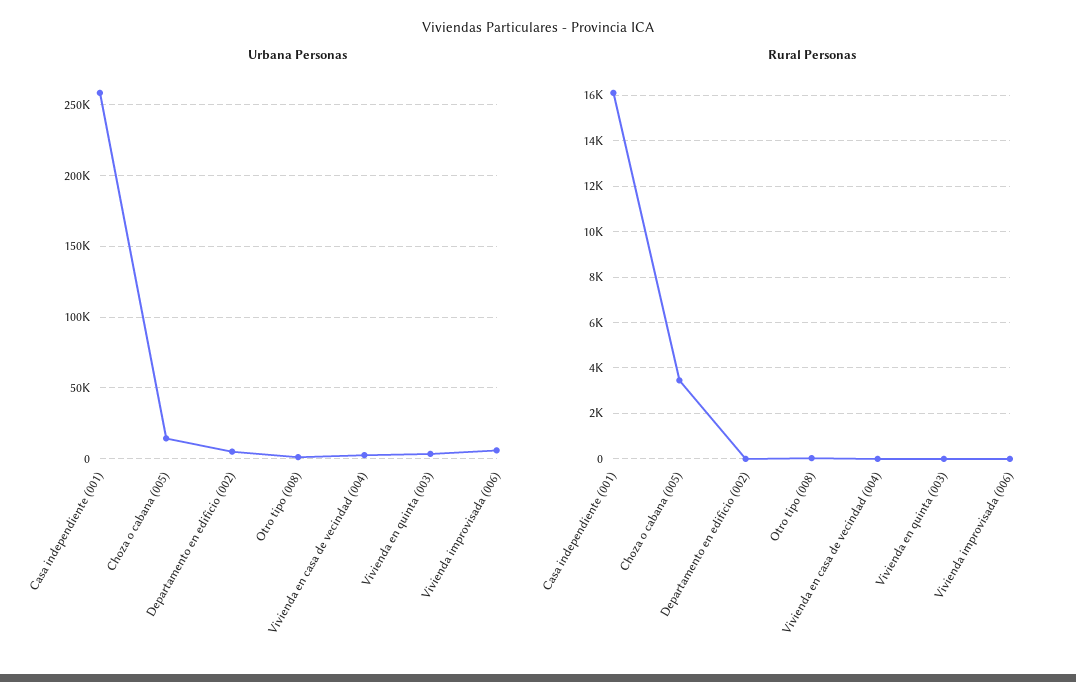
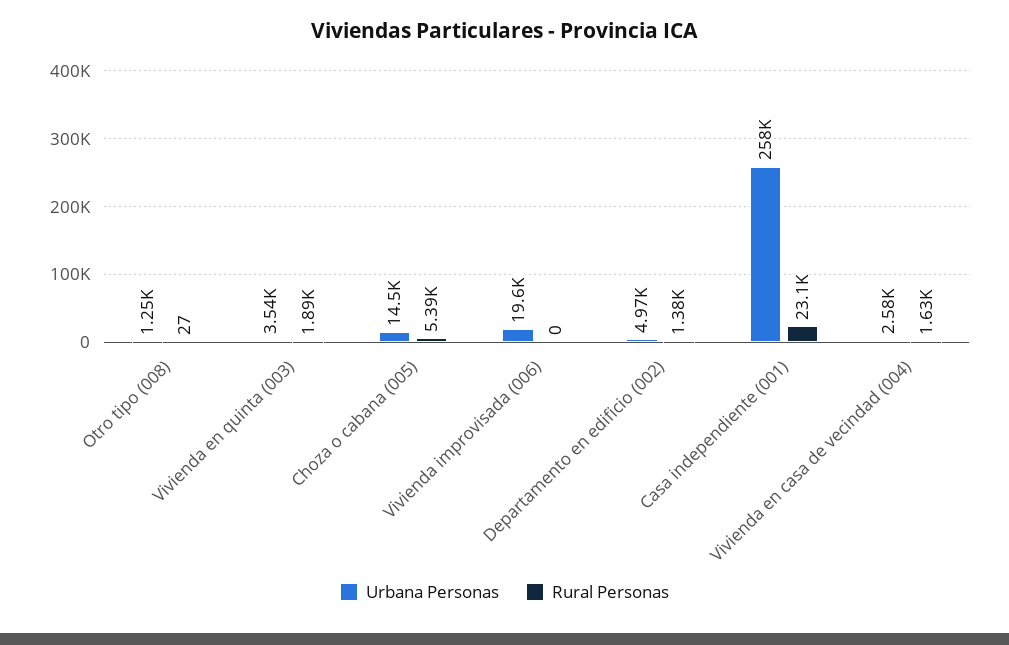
Urbana Personas, Vivienda improvisada (006): 5000 -> 19600
Rural Personas, Casa independiente (001): 16000 -> 23100
Rural Personas, Choza o cabana (005): 3500 -> 5390
Rural Personas, Departamento en edificio (002): 0 -> 1380
Rural Personas, Vivienda en casa de vecindad (004): 0 -> 1630
Rural Personas, Vivienda en quinta (003): 0 -> 1890

